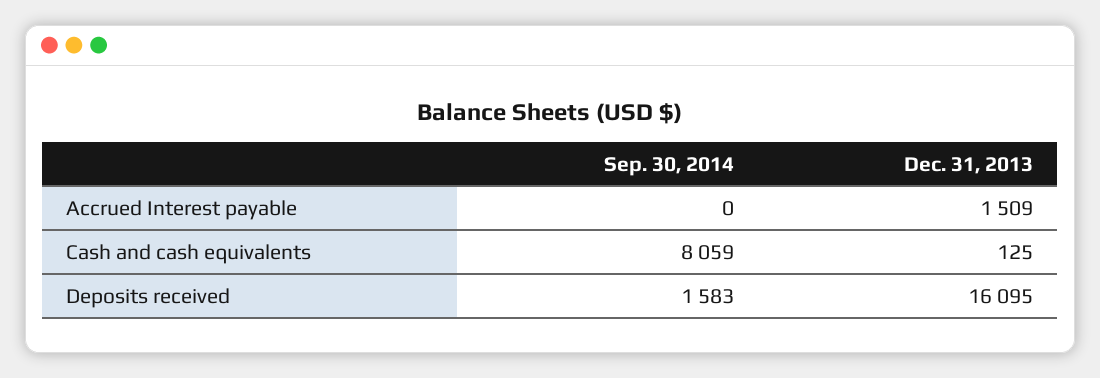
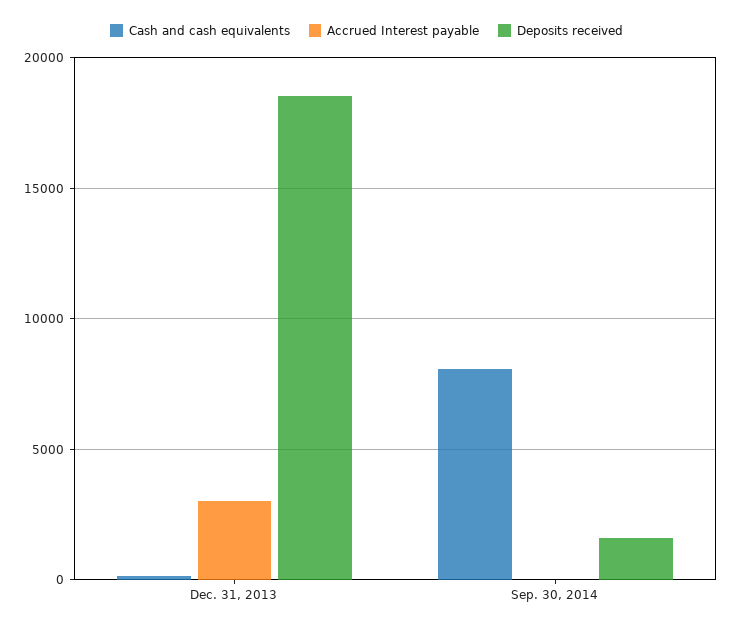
Accrued Interest payable, Dec. 31, 2013: 1509 -> 3000
Deposits received, Dec. 31, 2013: 16095 -> 18500

